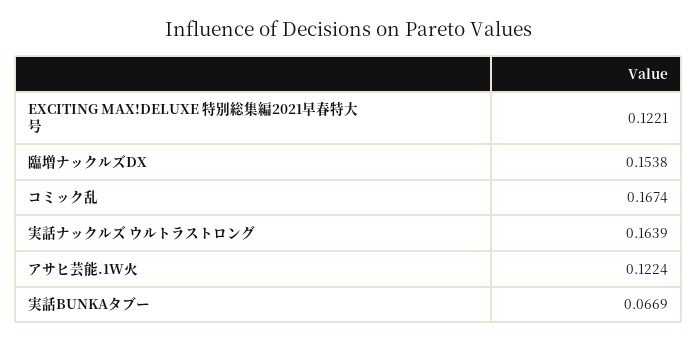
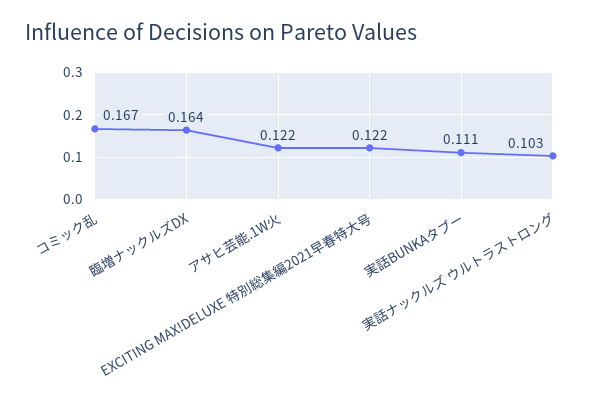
臨増ナックルズDX: 0.1538 -> 0.164
実話ナックルズ ウルトラストロング: 0.1639 -> 0.103
実話BUNKAタブー: 0.0669 -> 0.111

